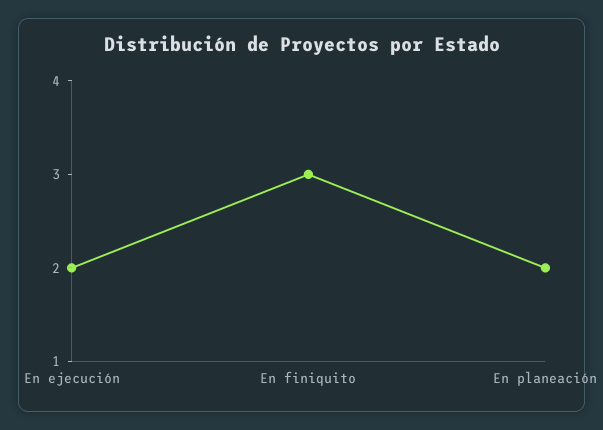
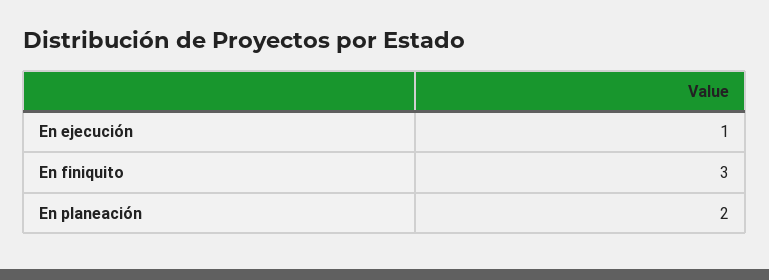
En ejecución: 2 -> 1

